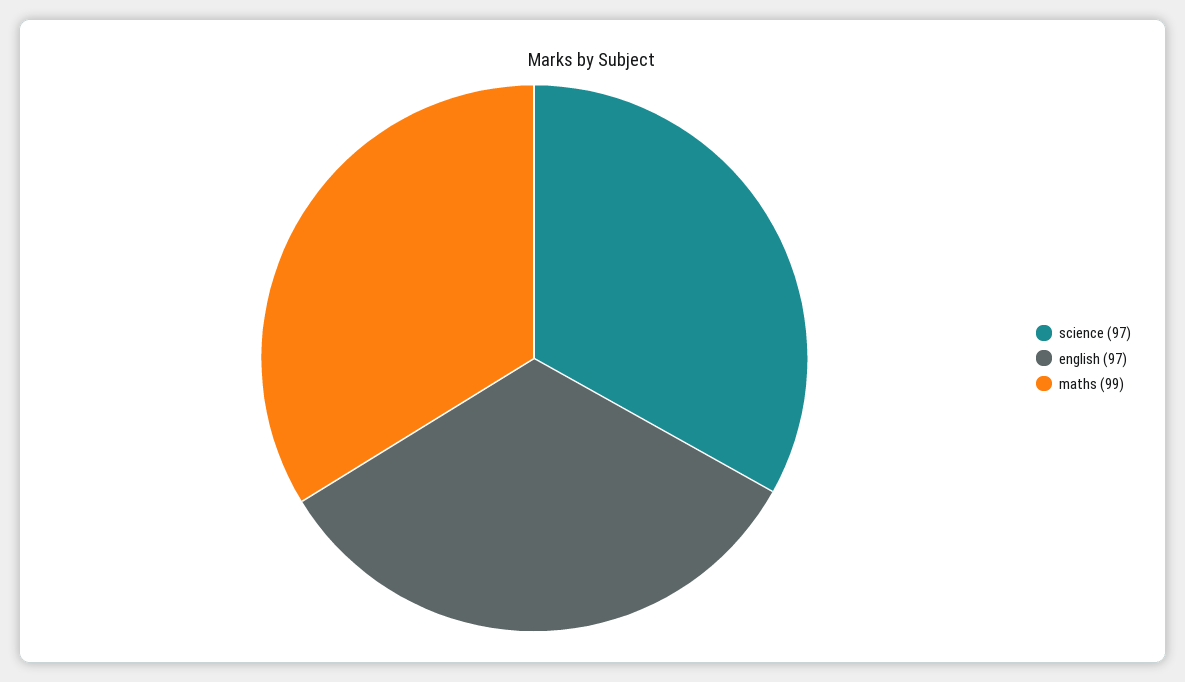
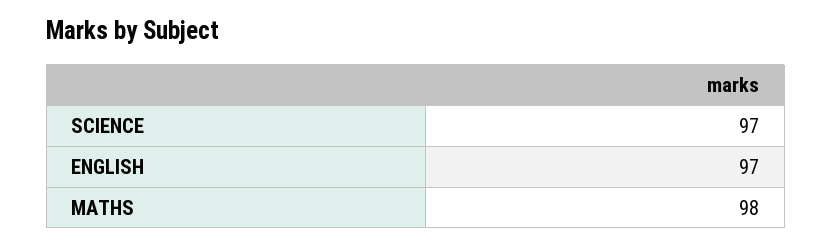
maths: 99 -> 98

